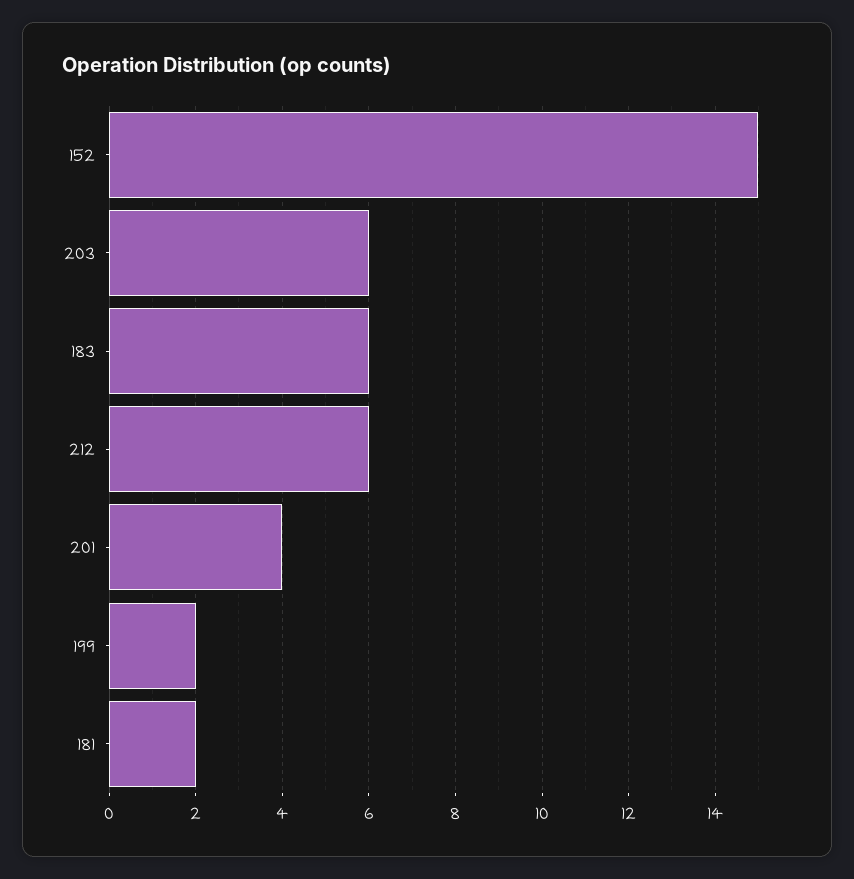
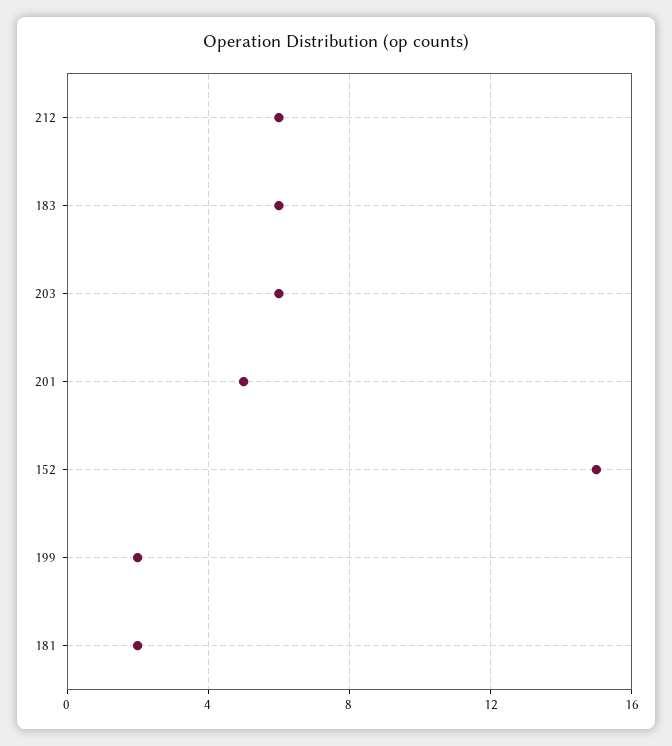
201: 4 -> 5

